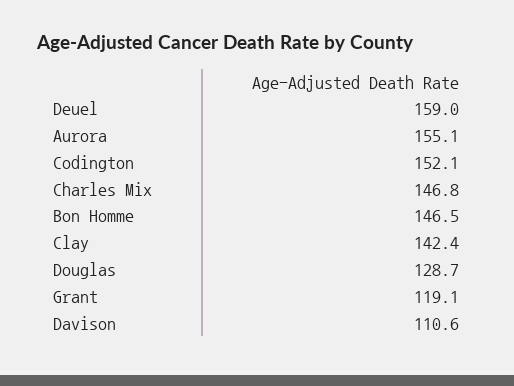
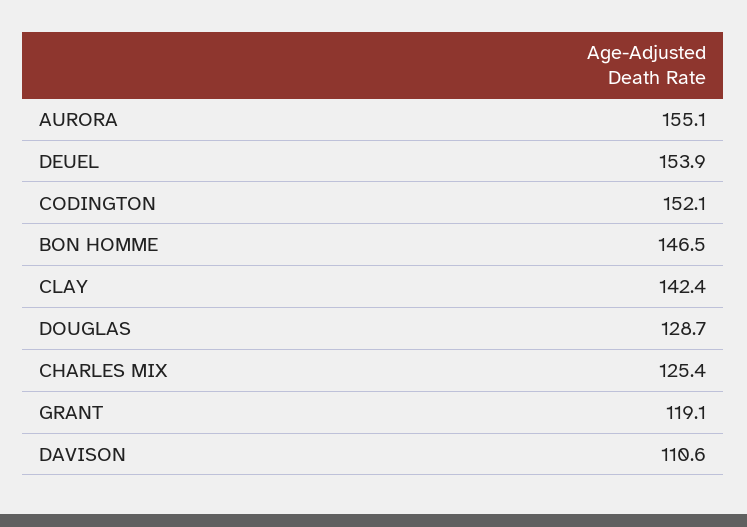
Deuel: 159 -> 153.9
Charles Mix: 146.8 -> 125.4

